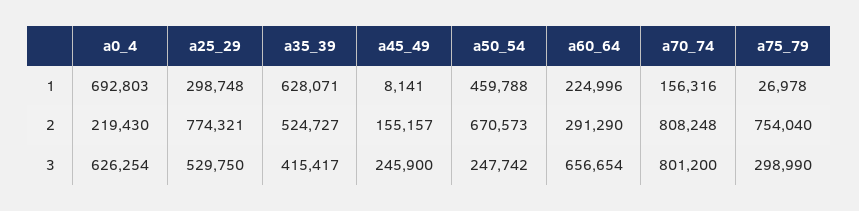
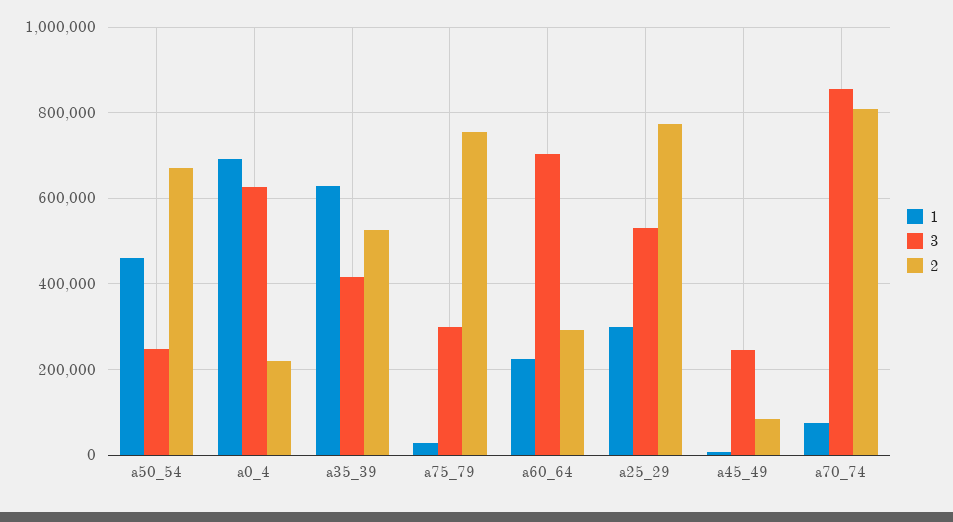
1, a70_74: 156316 -> 80000
2, a45_49: 155157 -> 80000
3, a60_64: 656654 -> 700000
3, a70_74: 801200 -> 860000

